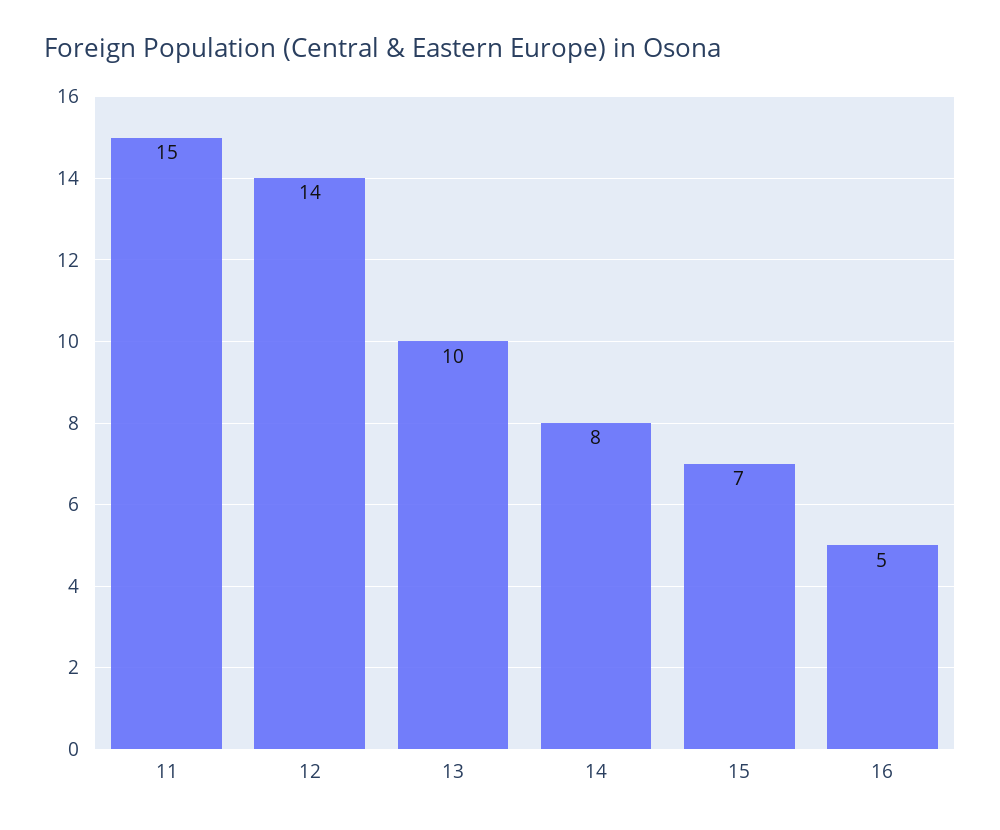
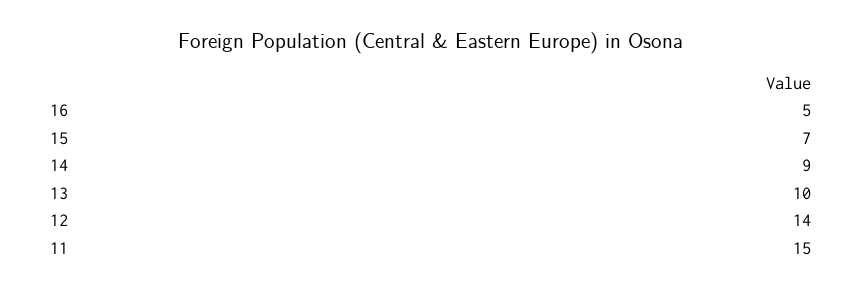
14: 8 -> 9

